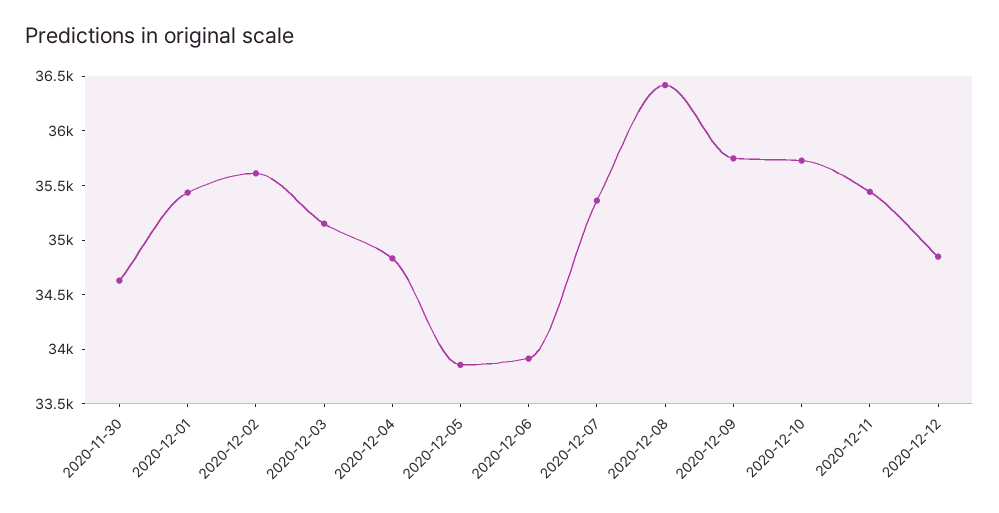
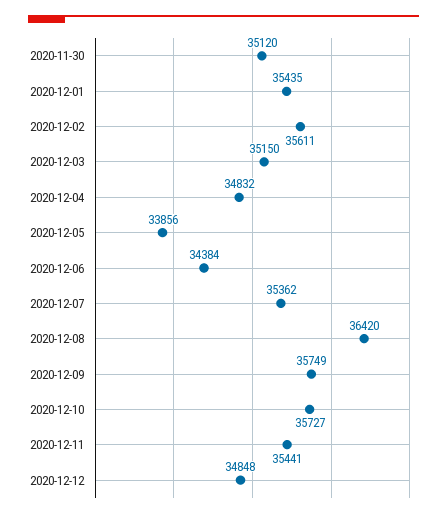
2020-11-30: 34600 -> 35120
2020-12-06: 33900 -> 34384

